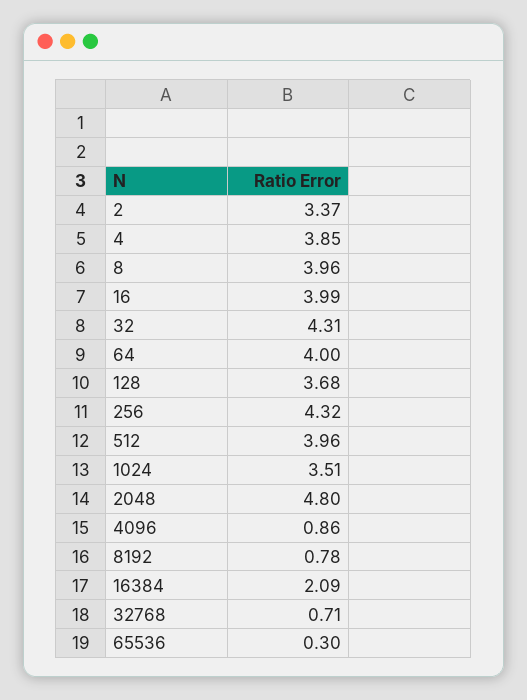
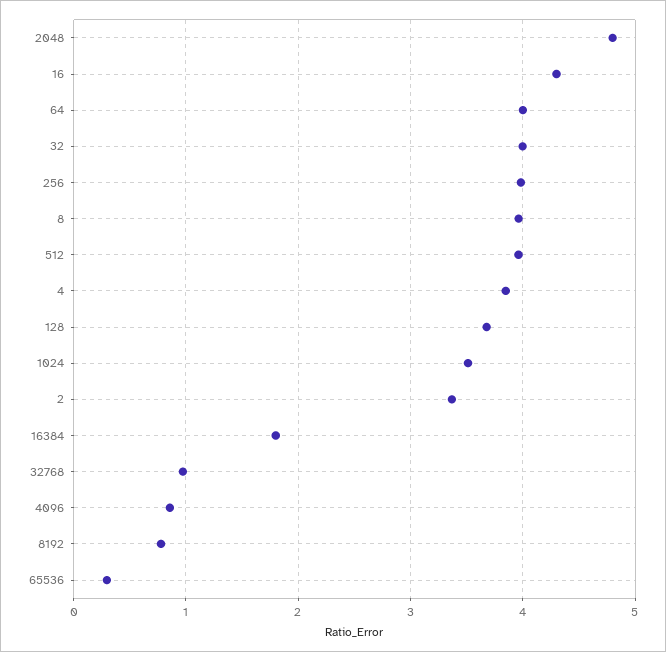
16: 3.99 -> 4.3
32: 4.31 -> 4
256: 4.32 -> 4
16384: 2.09 -> 1.8
32768: 0.71 -> 1

